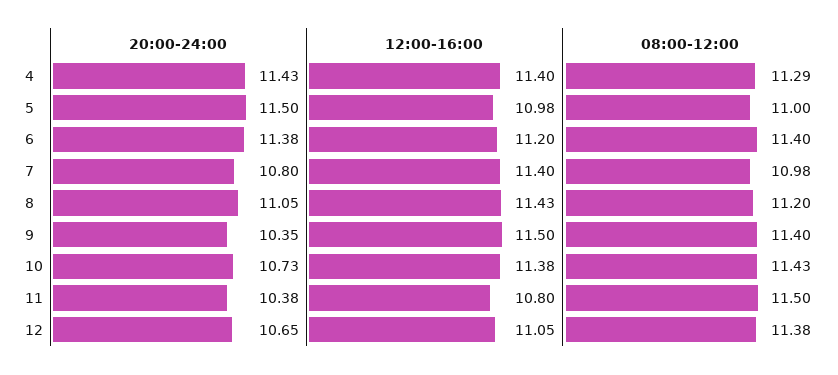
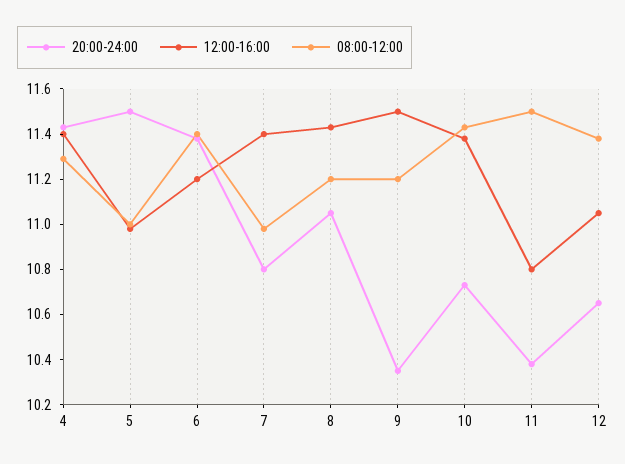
08:00-12:00, 9: 11.4 -> 11.2

